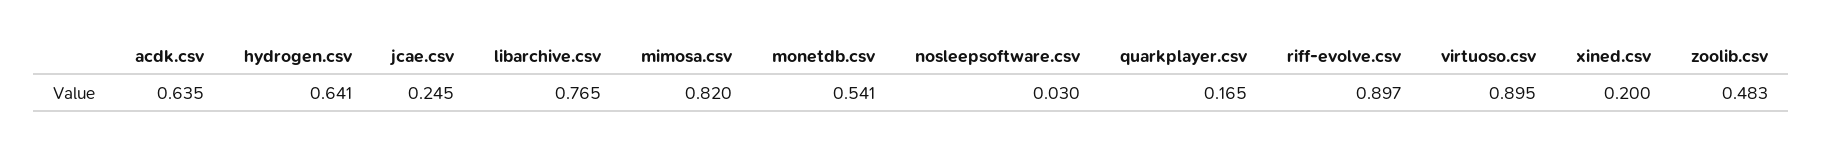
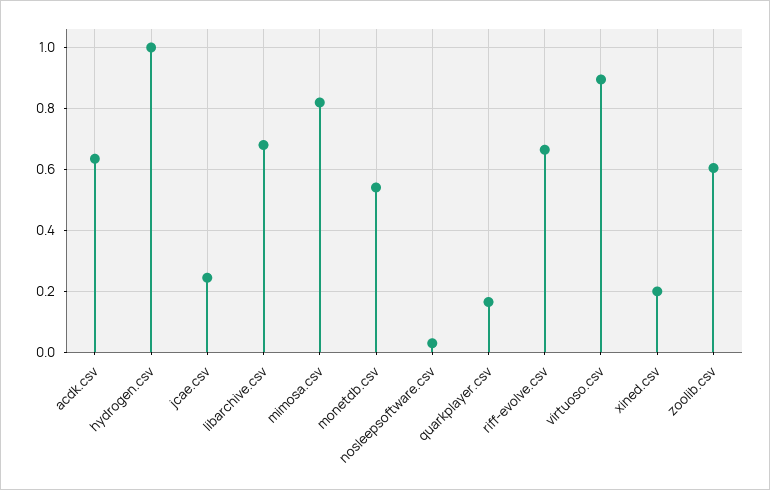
hydrogen.csv: 0.641 -> 1
libarchive.csv: 0.765 -> 0.68
riff-evolve.csv: 0.897 -> 0.66
zoolib.csv: 0.483 -> 0.6

